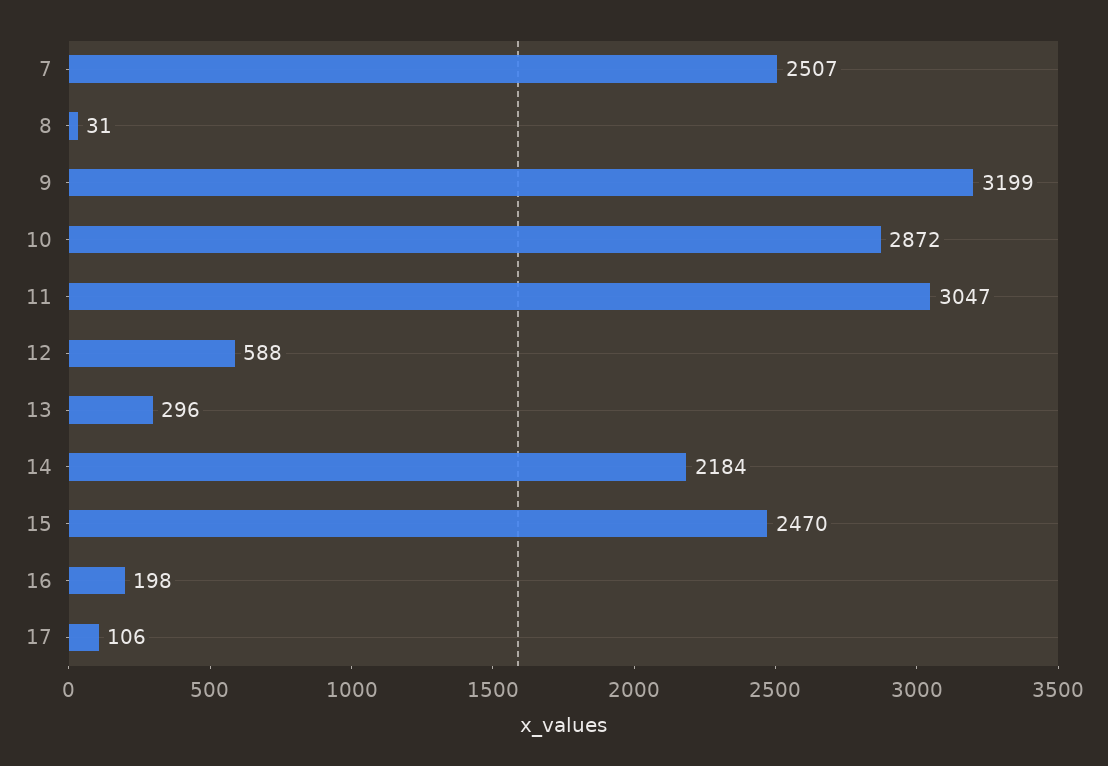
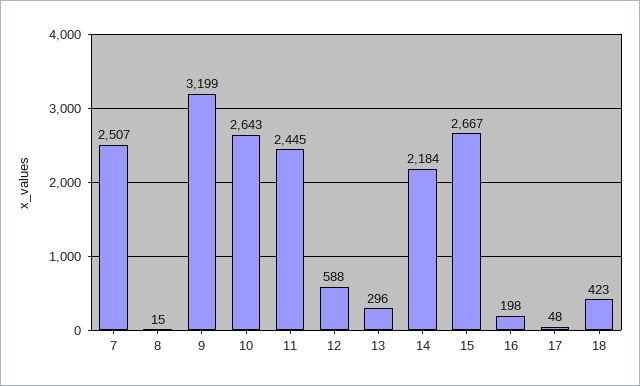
8: 31 -> 15
10: 2872 -> 2643
11: 3047 -> 2445
15: 2470 -> 2667
17: 106 -> 48
18: none -> 423

